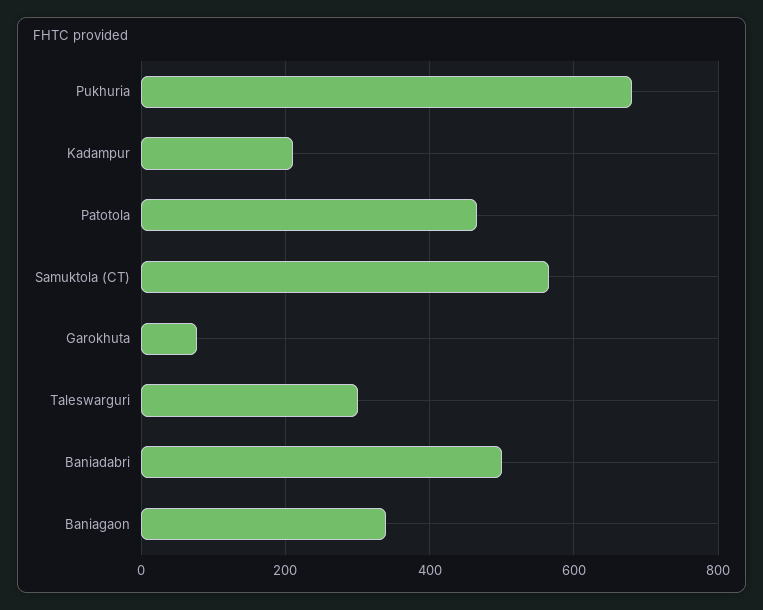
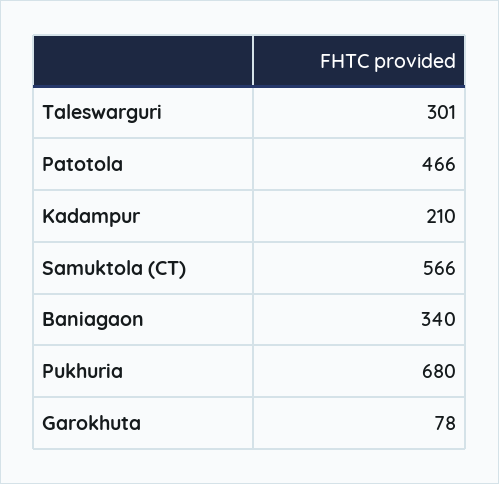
Baniadabri: 500 -> none

